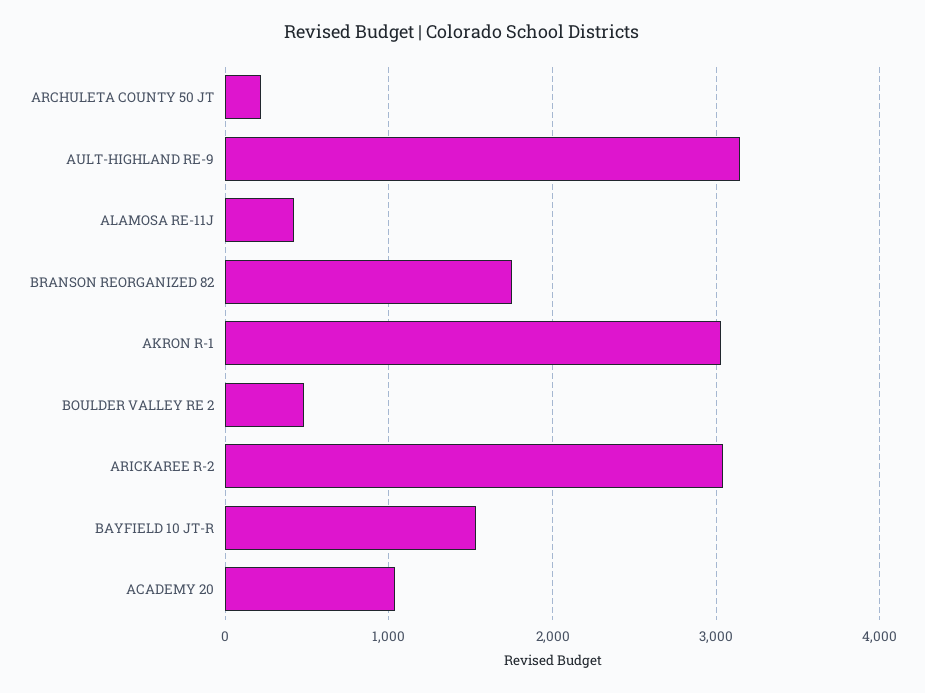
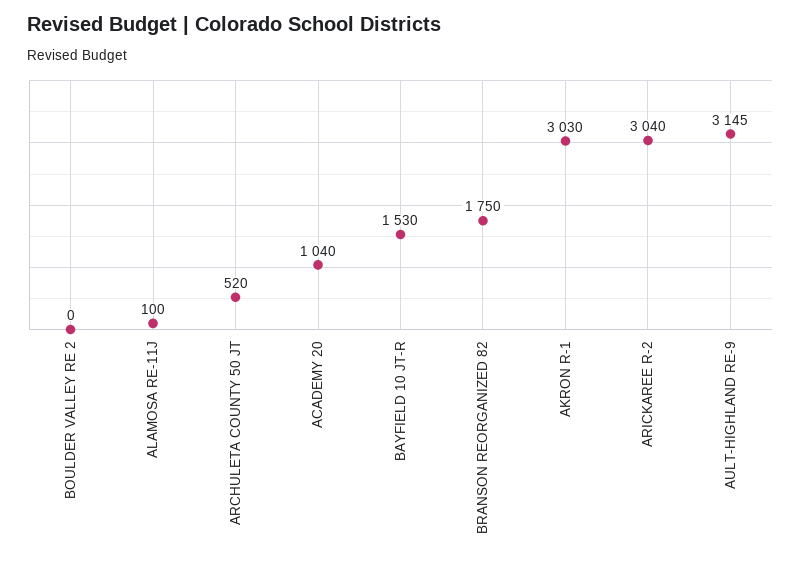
ARCHULETA COUNTY 50 JT: 200 -> 520
ALAMOSA RE-11J: 400 -> 100
BOULDER VALLEY RE 2: 500 -> 0

